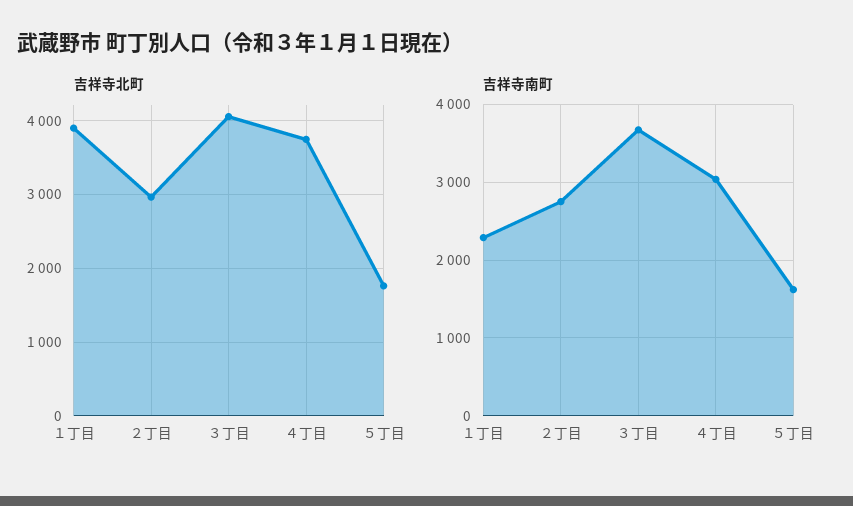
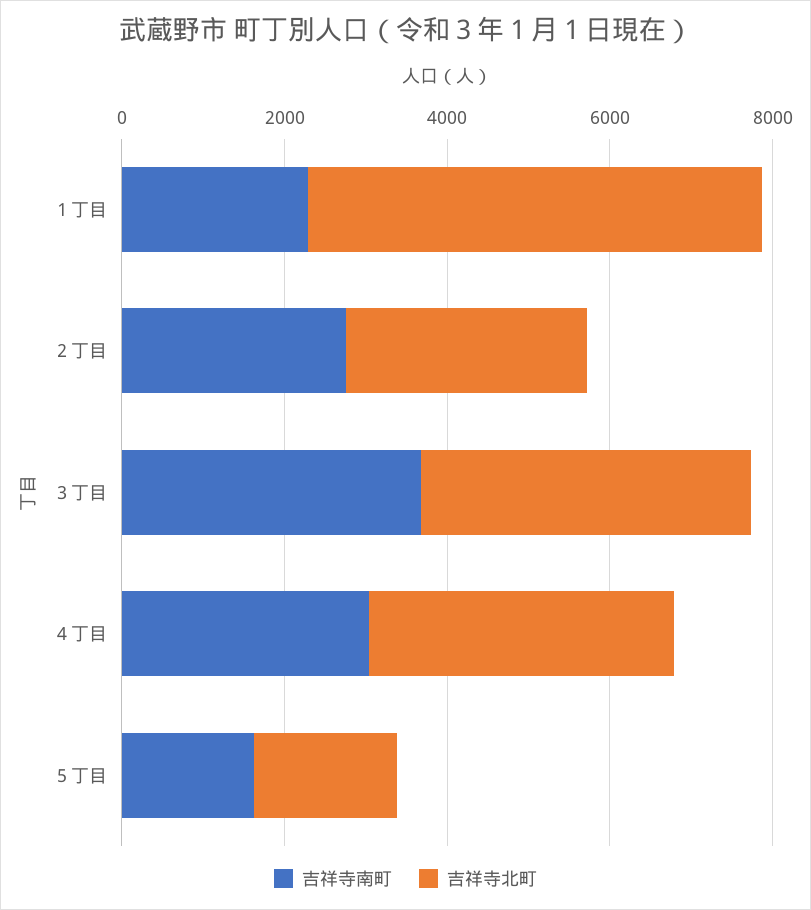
吉祥寺北町, １丁目: 3900 -> 5500

